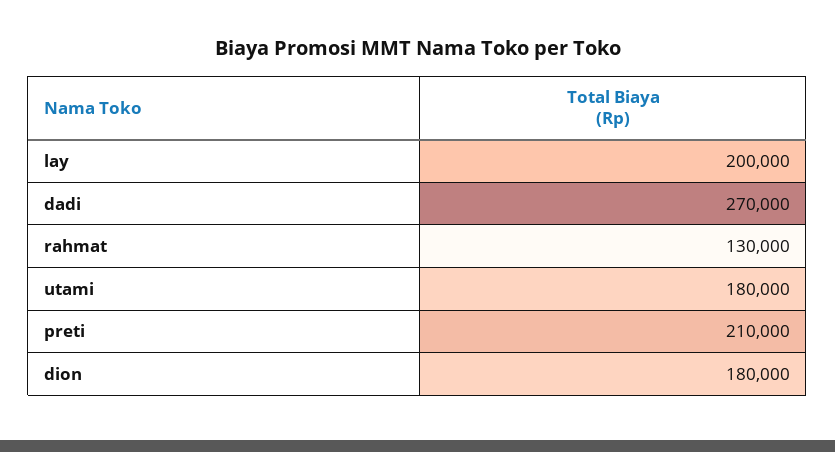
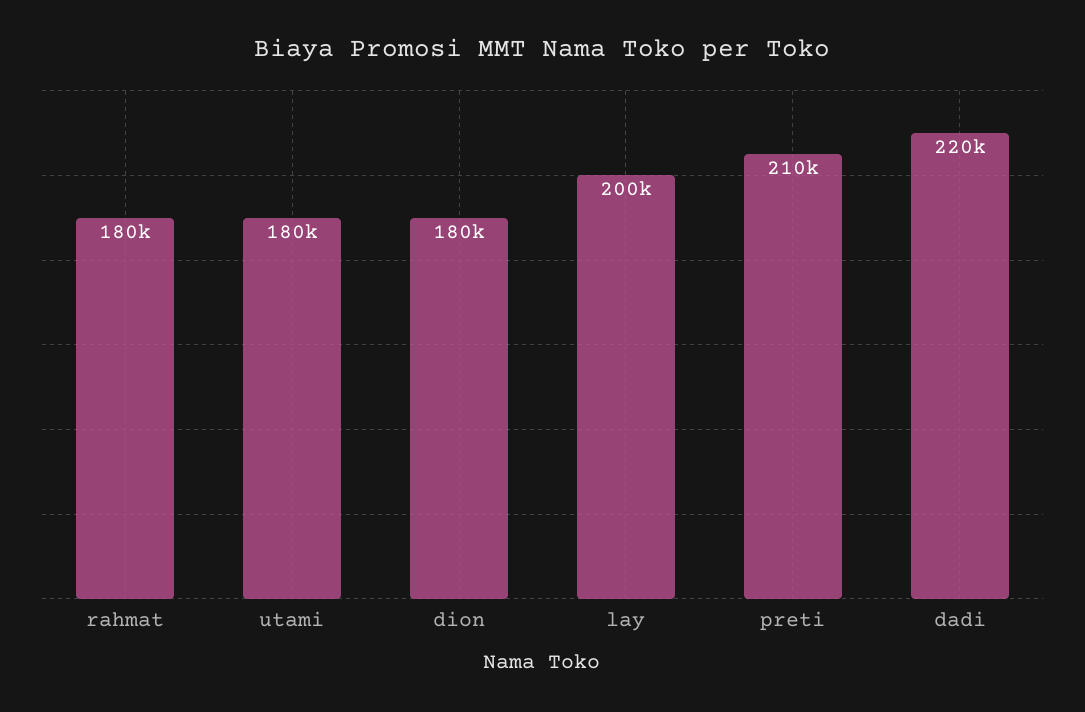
dadi: 270000 -> 220000
rahmat: 130000 -> 180000

